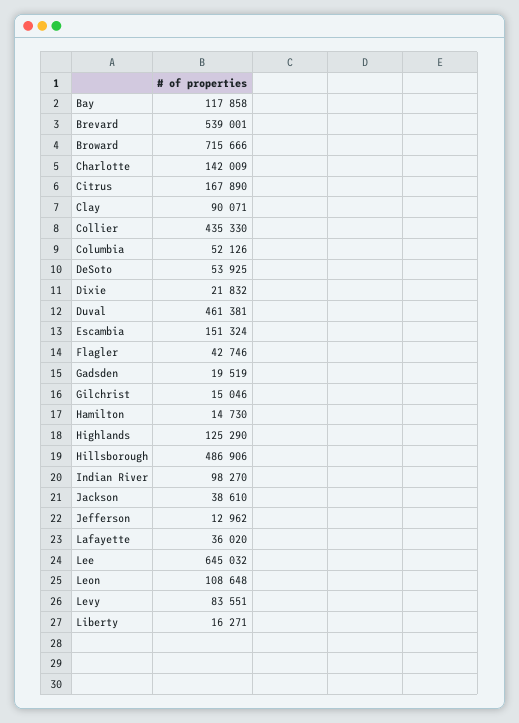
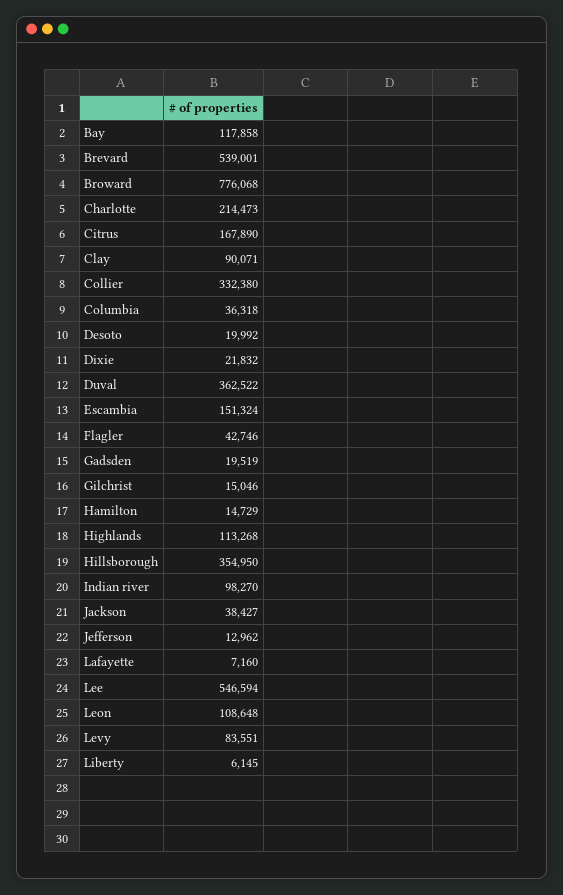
Broward: 715666 -> 776068
Charlotte: 142009 -> 214473
Collier: 435330 -> 332380
Columbia: 52126 -> 36318
DeSoto: 53925 -> 19992
Duval: 461381 -> 362522
Hamilton: 14730 -> 14729
Highlands: 125290 -> 113268
Hillsborough: 486906 -> 354950
Jackson: 38610 -> 38427
Lafayette: 36020 -> 7160
Lee: 645032 -> 546594
Liberty: 16271 -> 6145

